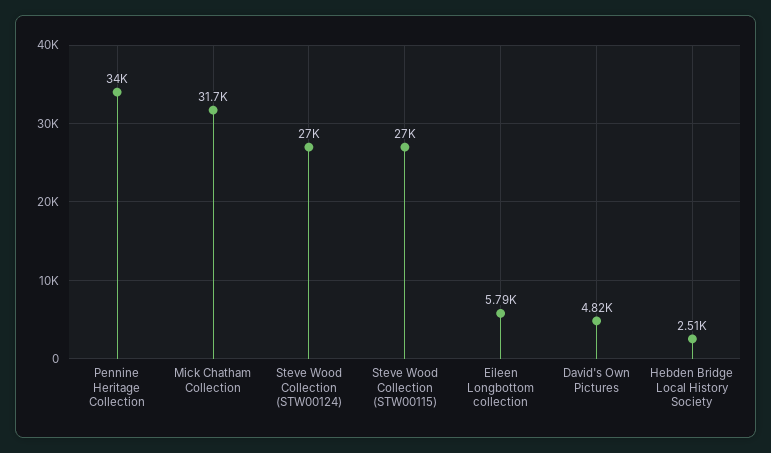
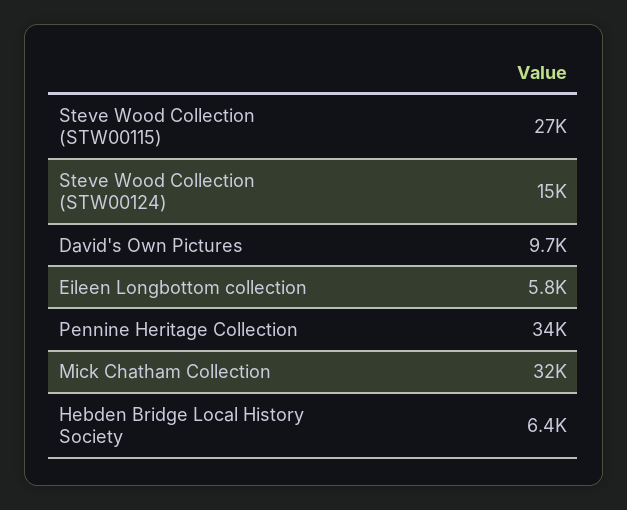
Steve Wood Collection (STW00124): 27000 -> 15000
David's Own Pictures: 4820 -> 9700
Hebden Bridge Local History Society: 2510 -> 6400

